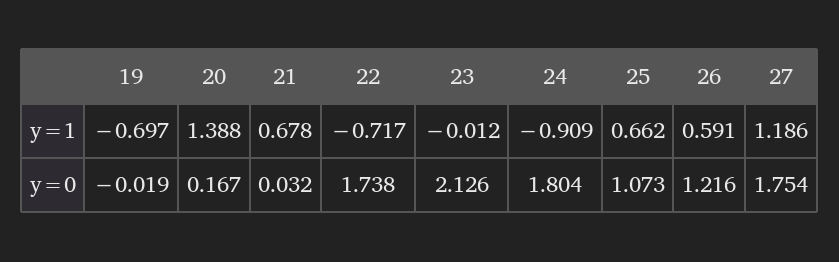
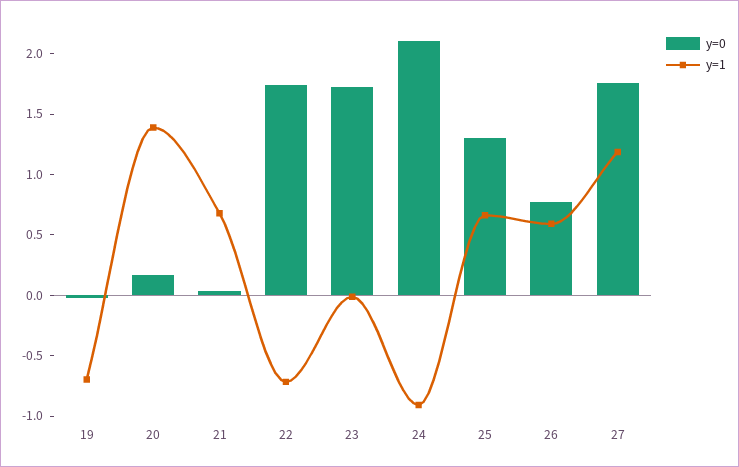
y=0, 23: 2.126 -> 1.7
y=0, 24: 1.804 -> 2.1
y=0, 25: 1.073 -> 1.3
y=0, 26: 1.216 -> 0.8

